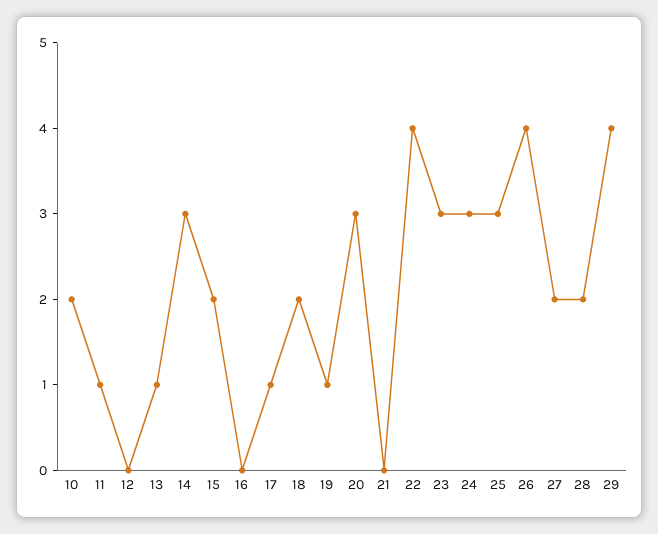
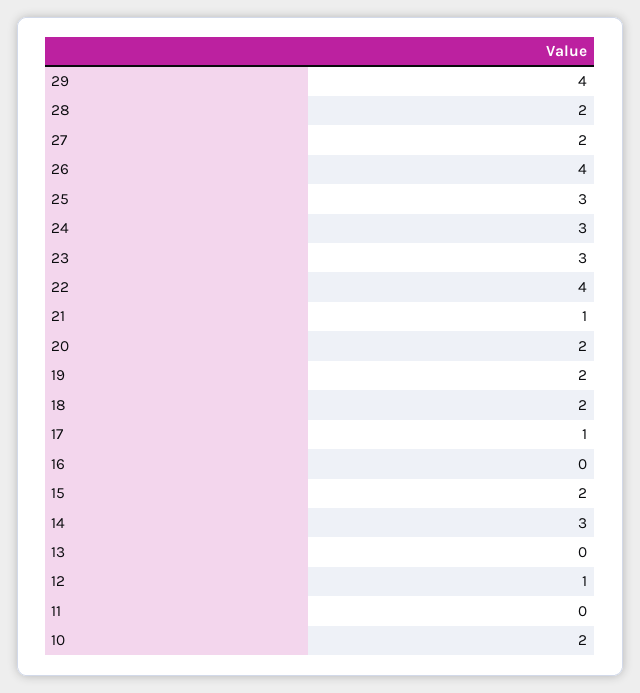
11: 1 -> 0
12: 0 -> 1
13: 1 -> 0
19: 1 -> 2
20: 3 -> 2
21: 0 -> 1

